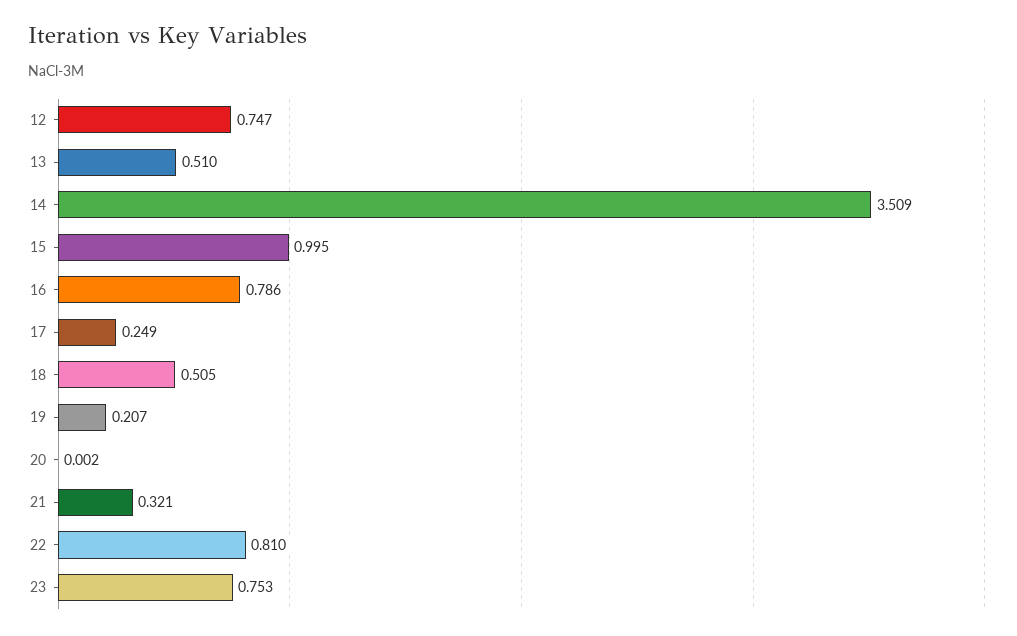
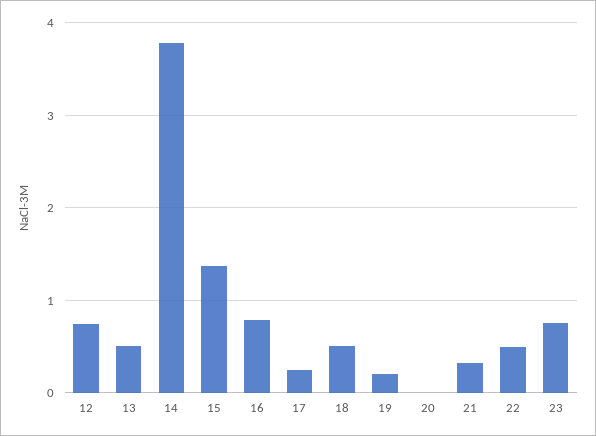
14: 3.509 -> 3.8
15: 0.995 -> 1.4
22: 0.81 -> 0.5

